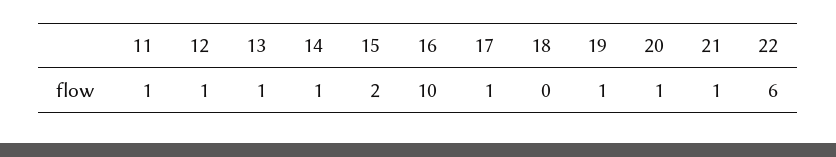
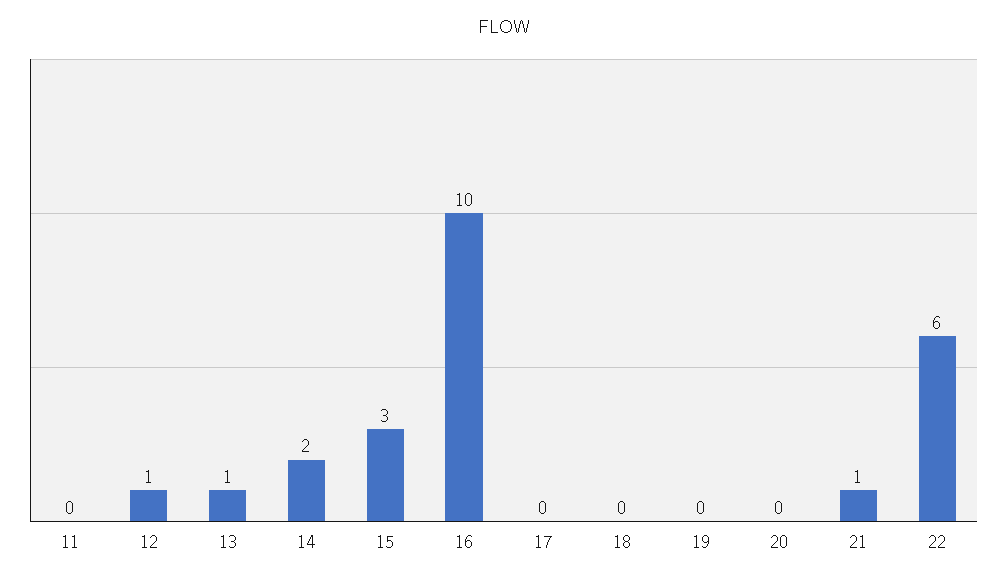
11: 1 -> 0
14: 1 -> 2
15: 2 -> 3
17: 1 -> 0
19: 1 -> 0
20: 1 -> 0

